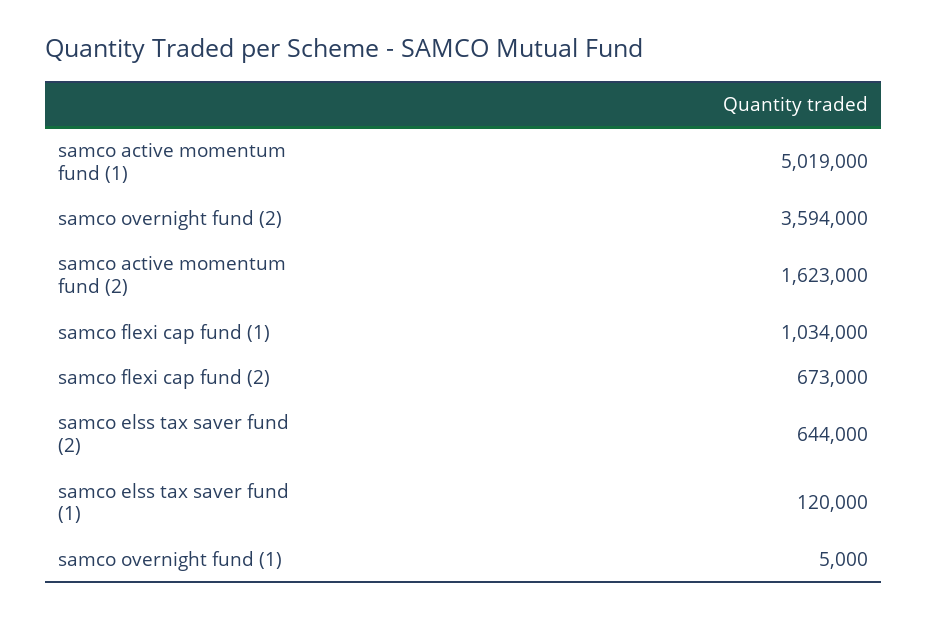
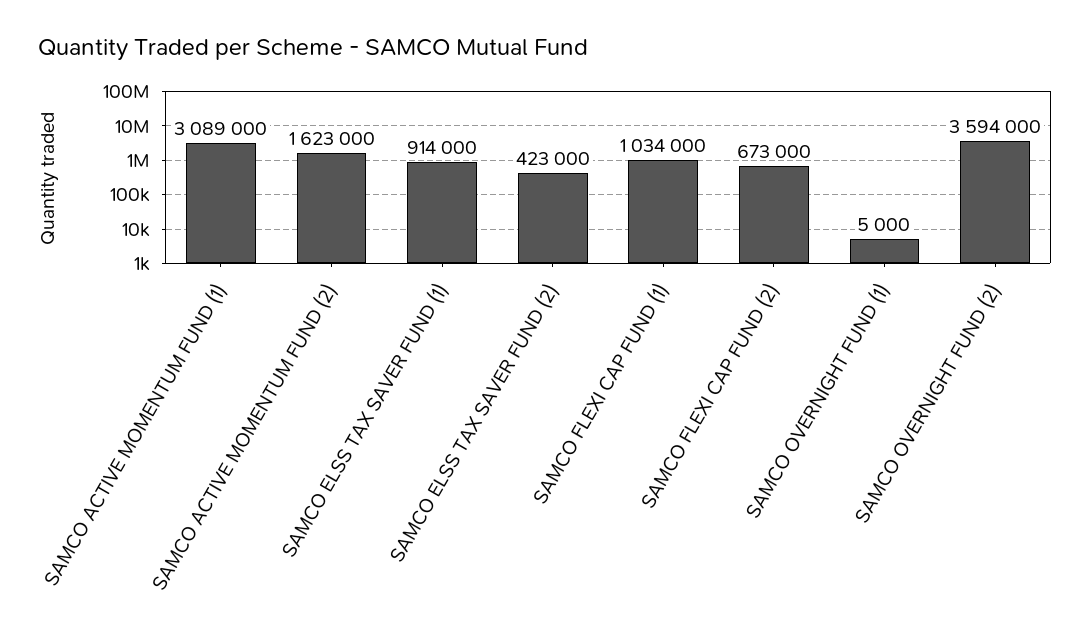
samco active momentum fund (1): 5019000 -> 3089000
samco elss tax saver fund (2): 644000 -> 423000
samco elss tax saver fund (1): 120000 -> 914000

